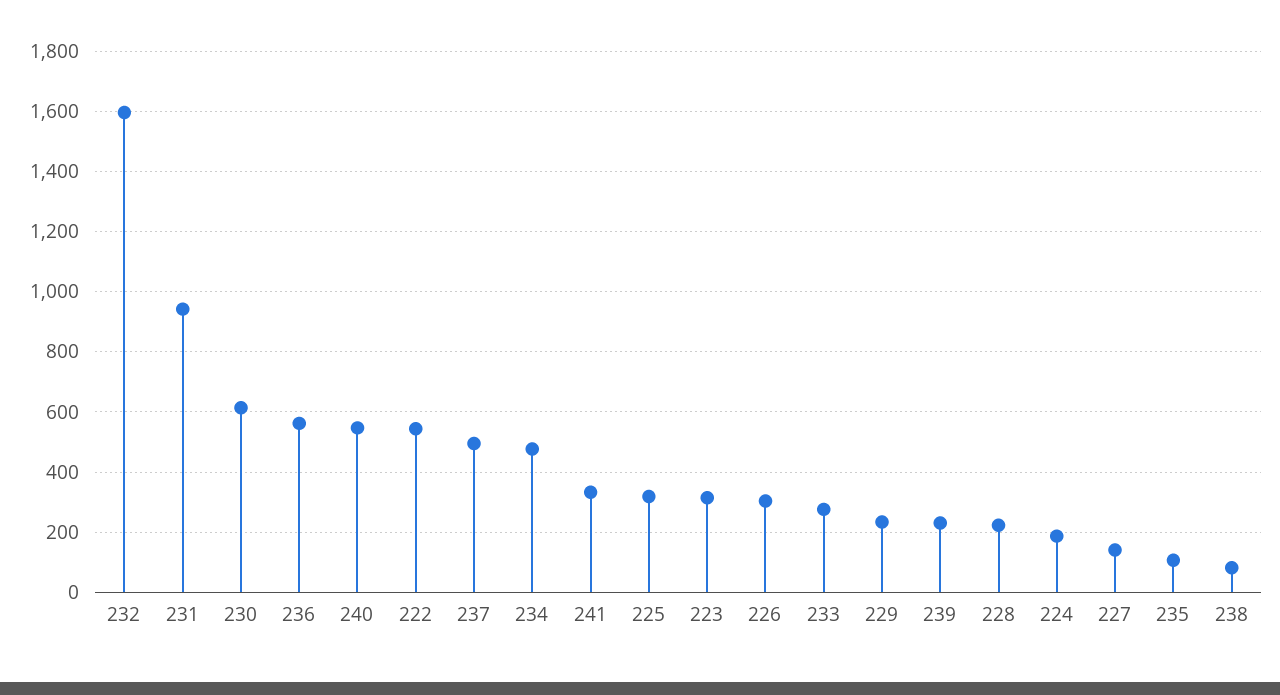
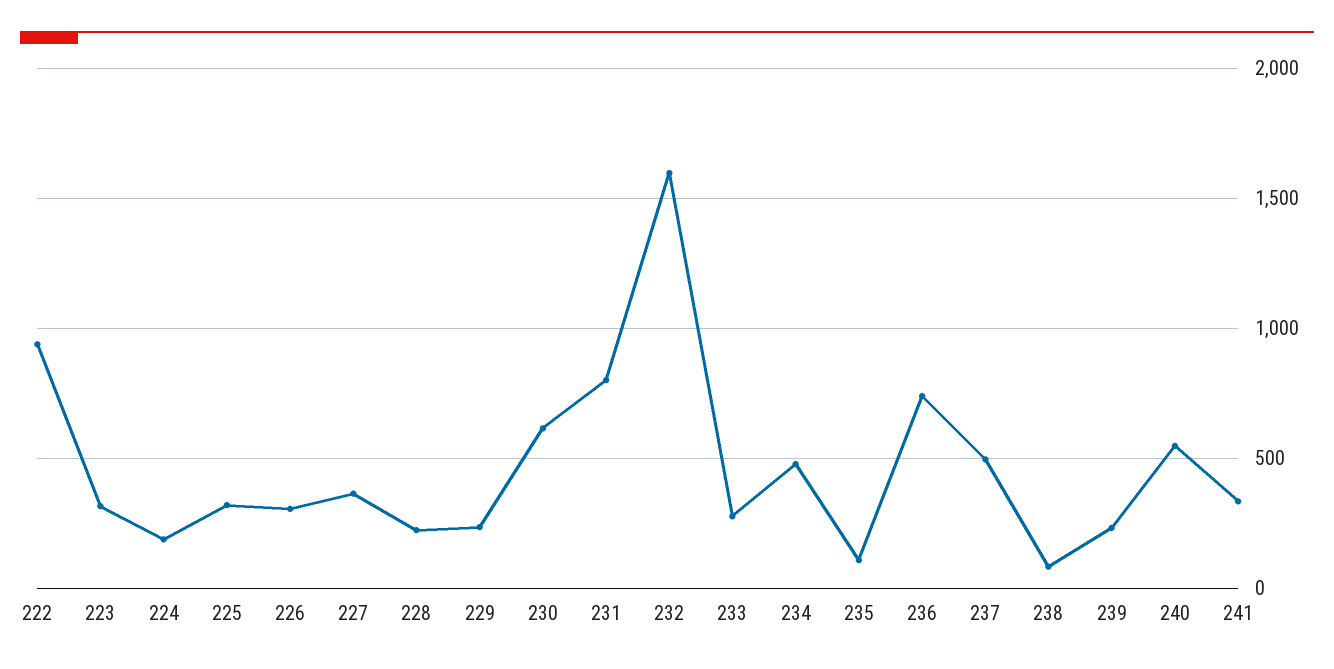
231: 940 -> 800
236: 560 -> 750
222: 540 -> 950
227: 140 -> 350

